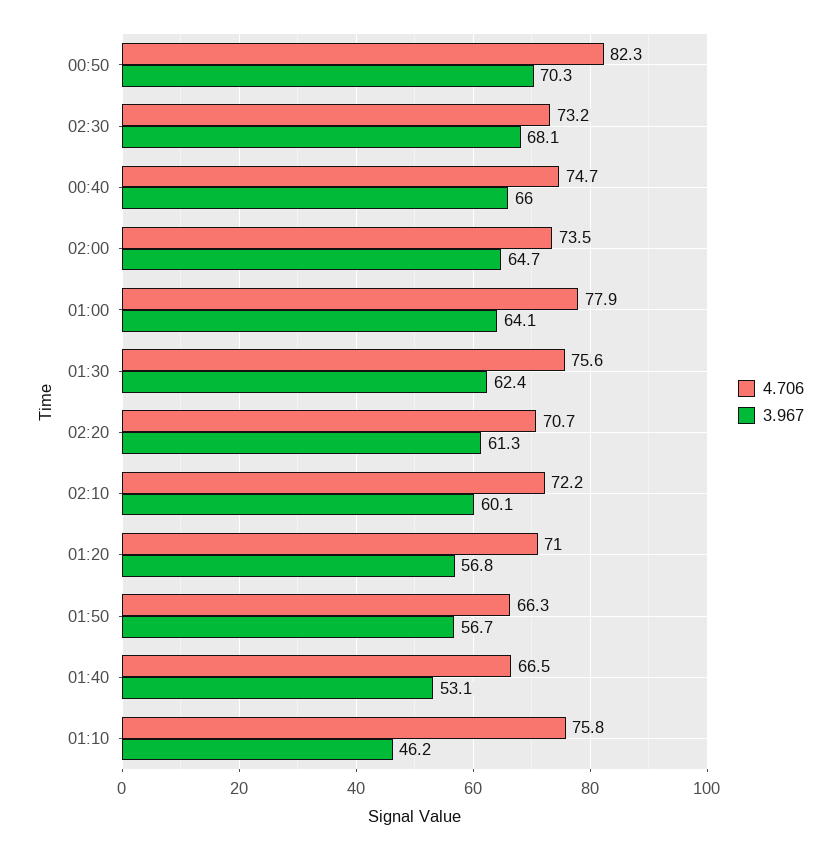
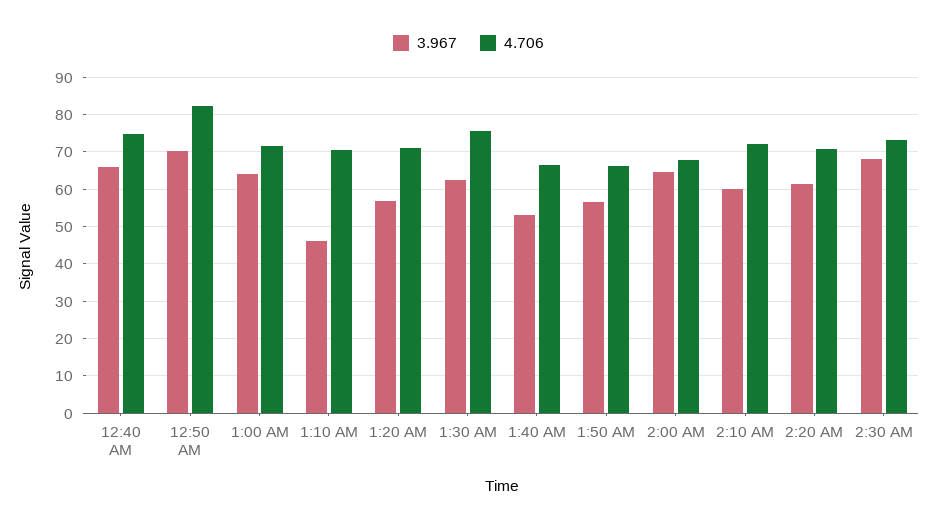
4.706, 02:00: 73.5 -> 68
4.706, 01:00: 77.9 -> 72
4.706, 01:10: 75.8 -> 70

